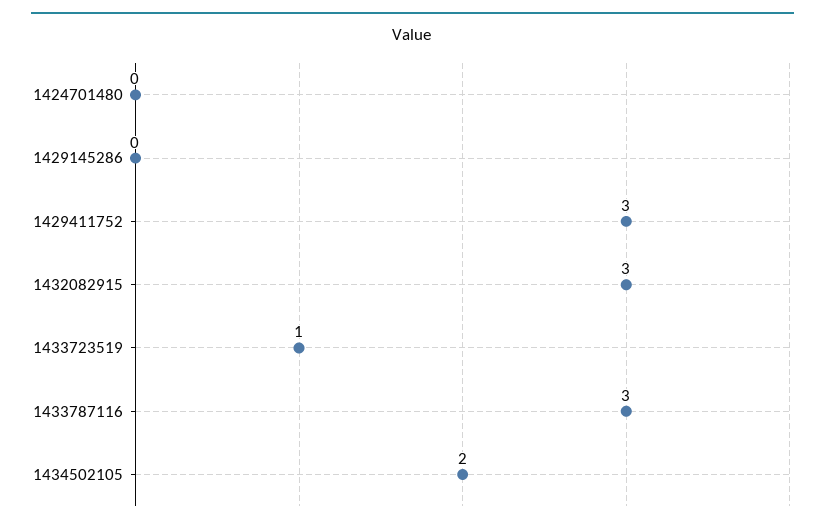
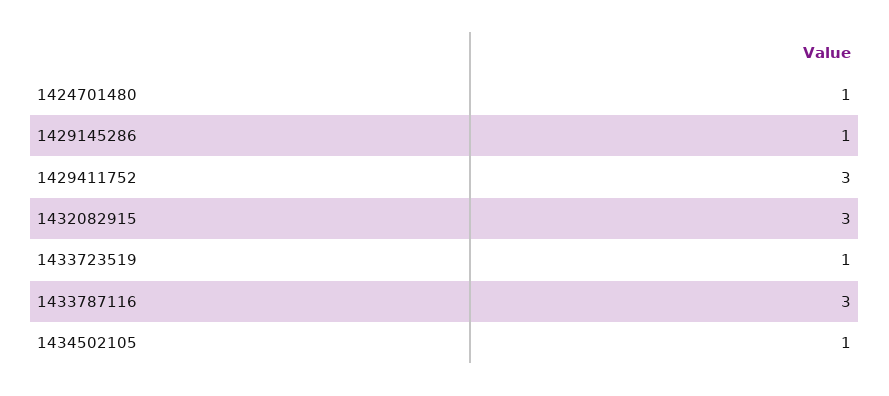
1424701480: 0 -> 1
1429145286: 0 -> 1
1434502105: 2 -> 1

